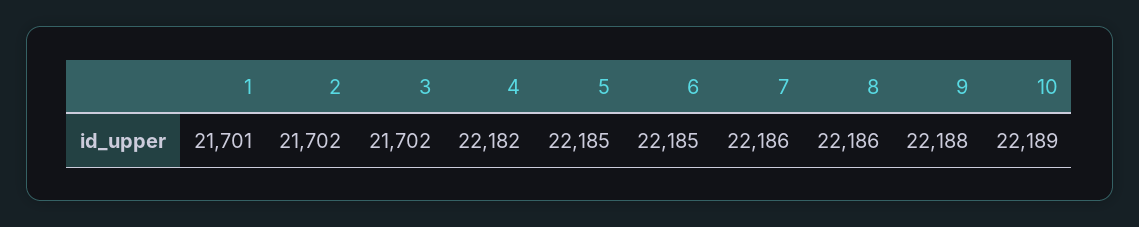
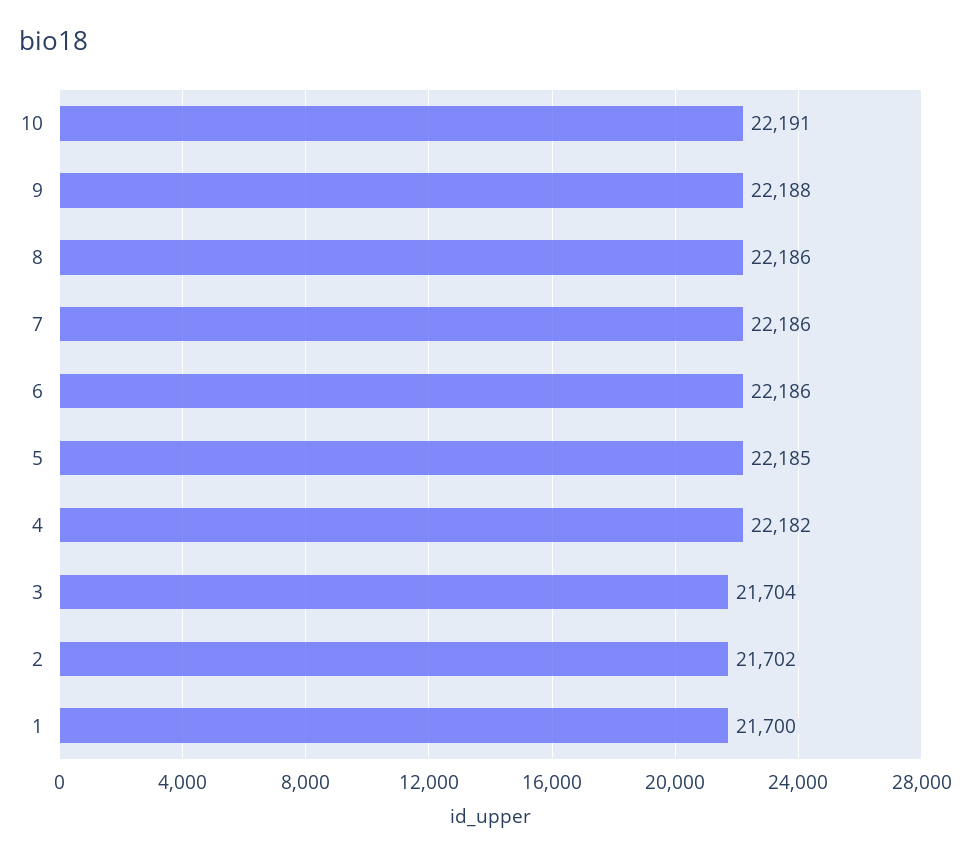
1: 21701 -> 21700
3: 21702 -> 21704
6: 22185 -> 22186
10: 22189 -> 22191

